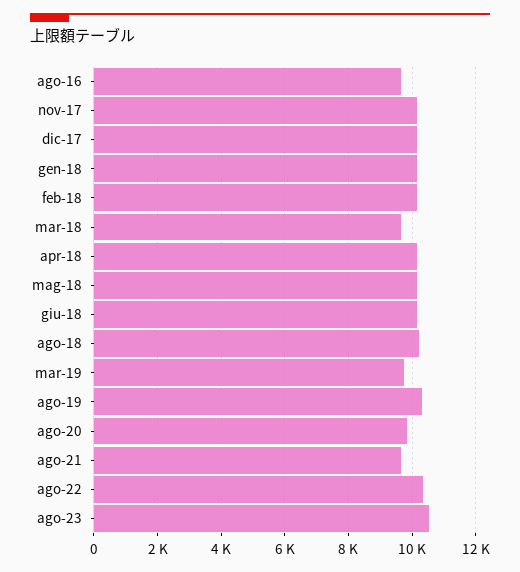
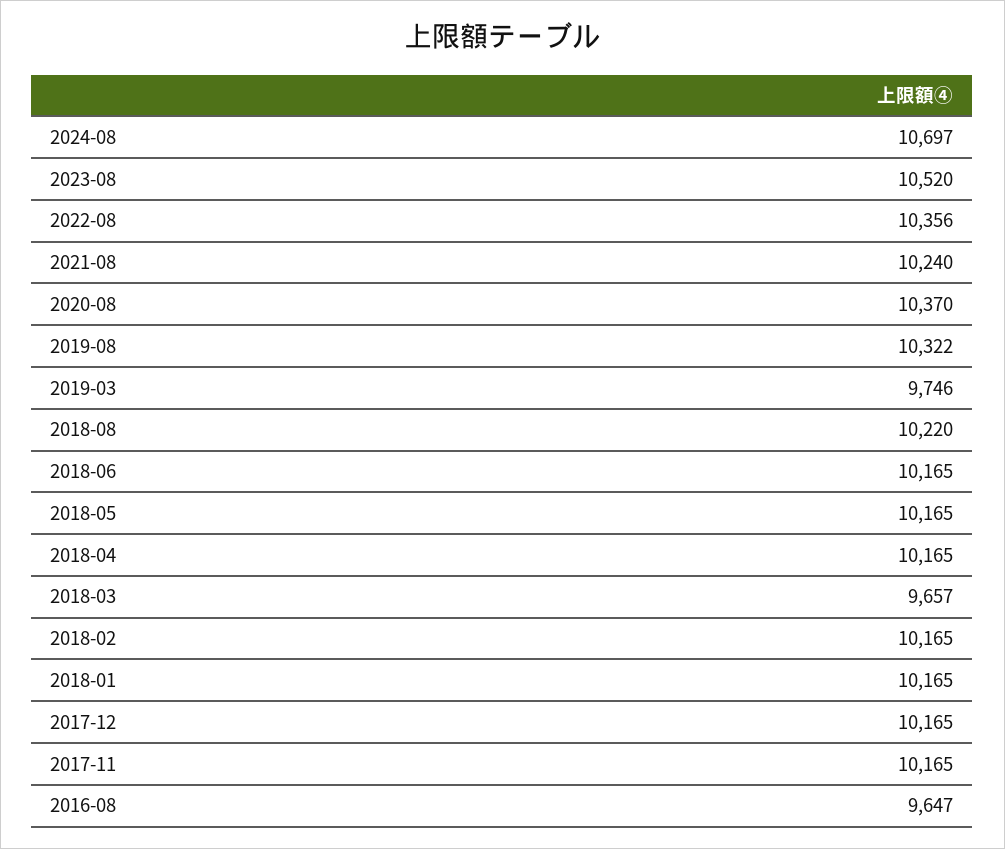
ago-20: 9800 -> 10370
ago-21: 9600 -> 10240
2024-08: none -> 10697

